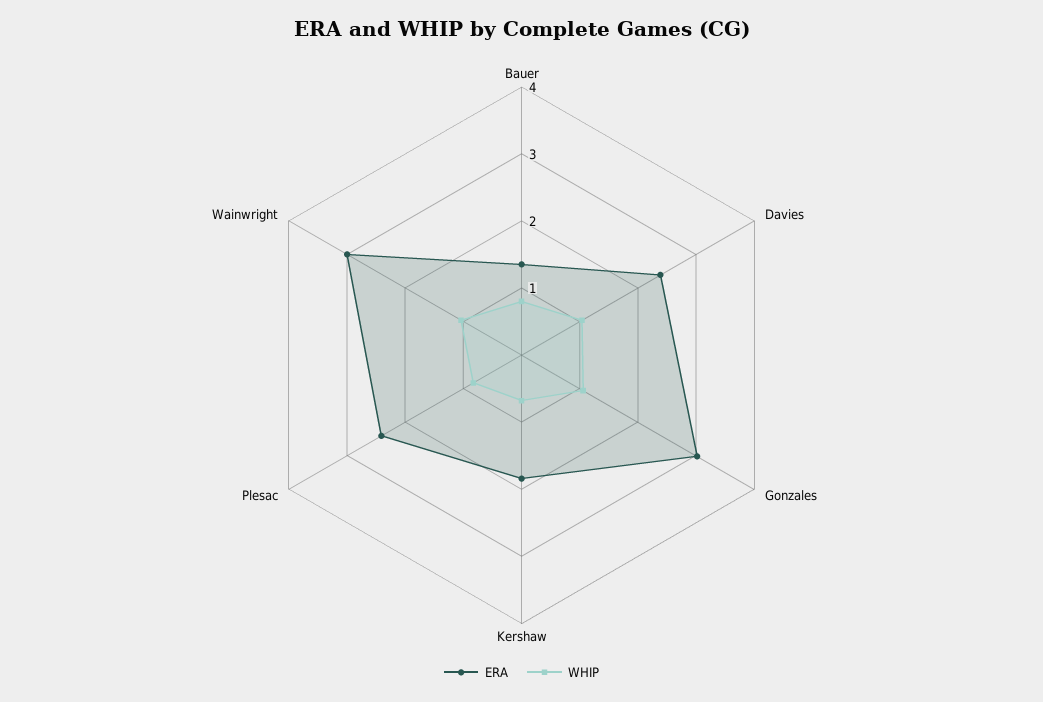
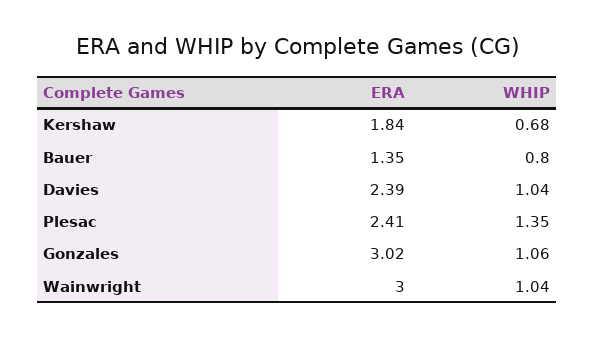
WHIP, Plesac: 0.8 -> 1.35

